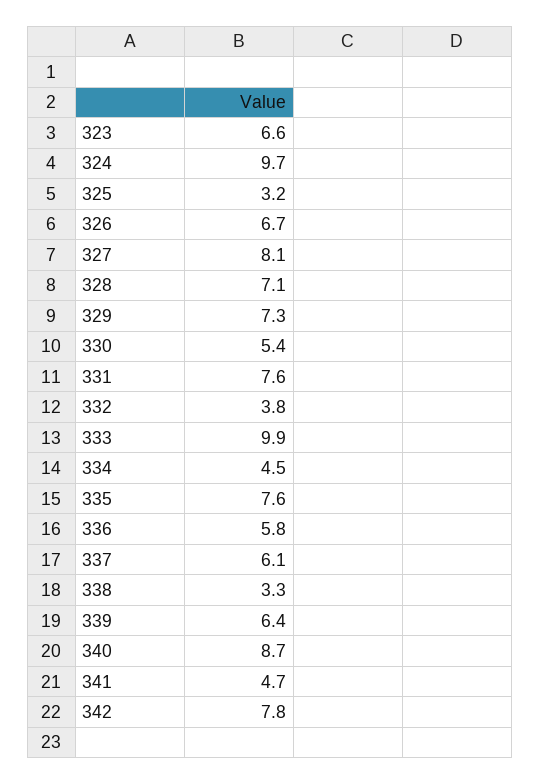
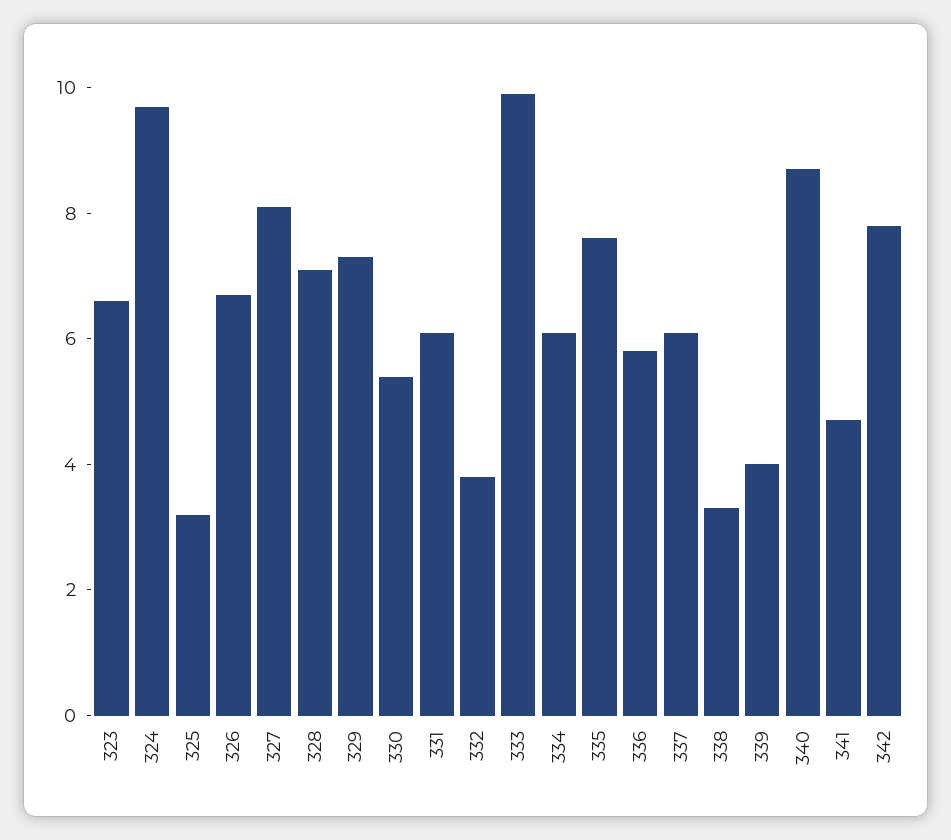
331: 7.6 -> 6
334: 4.5 -> 6
339: 6.4 -> 4

